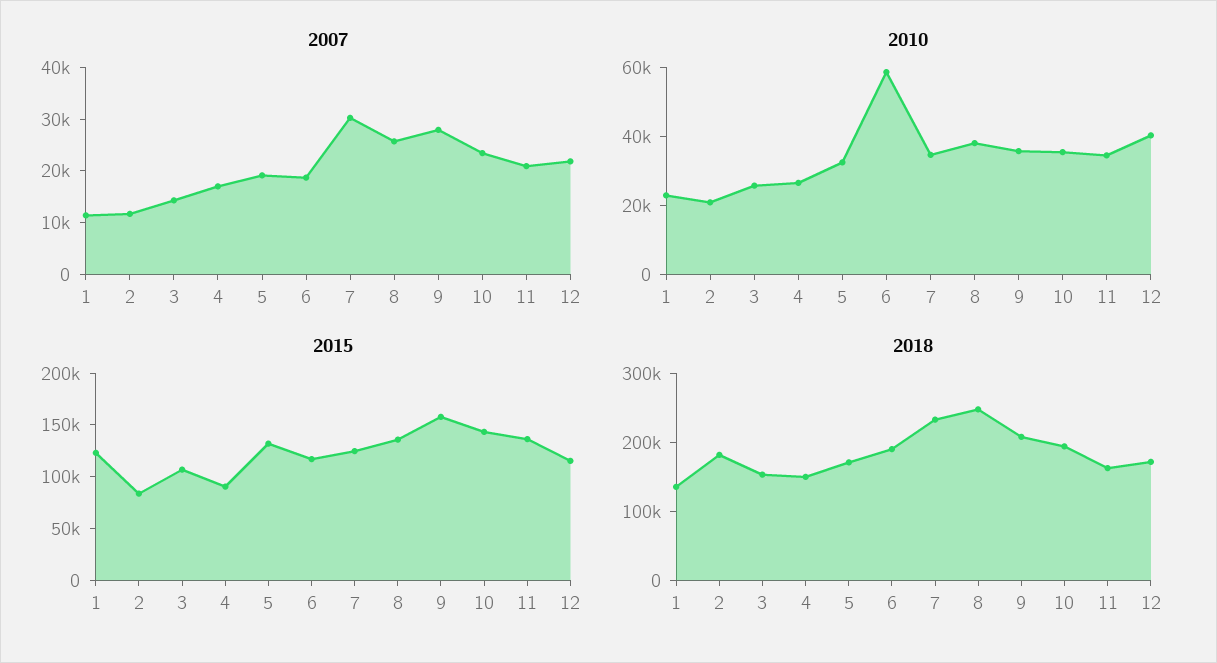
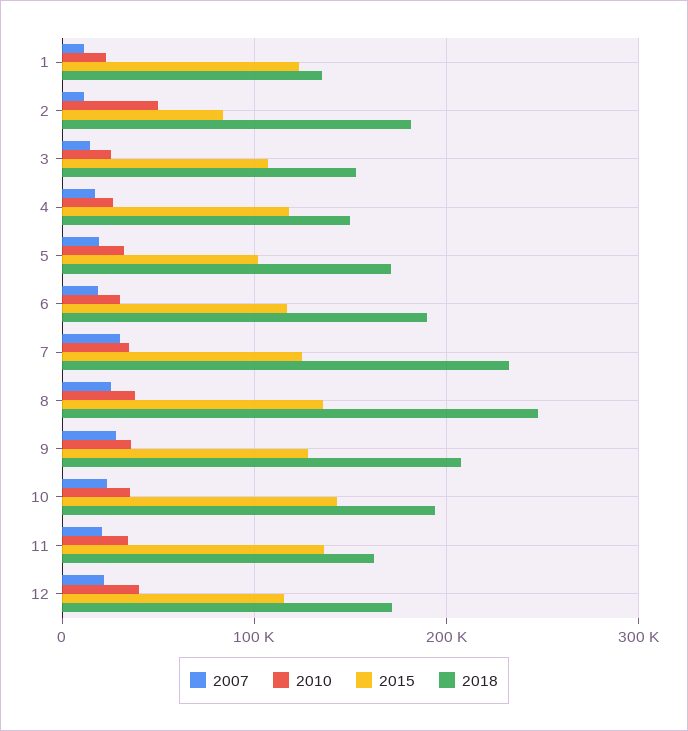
2010, 2: 20000 -> 50000
2010, 6: 60000 -> 30000
2015, 4: 90000 -> 120000
2015, 5: 130000 -> 100000
2015, 9: 160000 -> 130000

